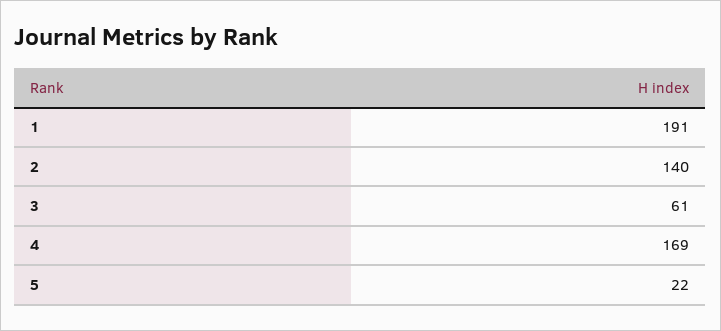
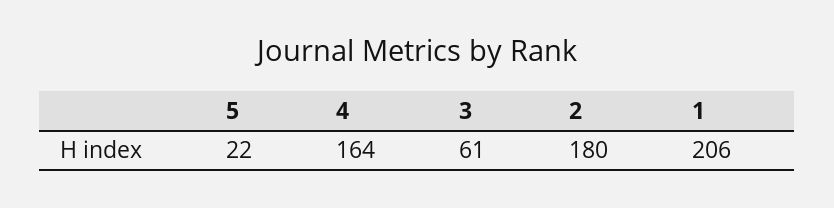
1: 191 -> 206
2: 140 -> 180
4: 169 -> 164

